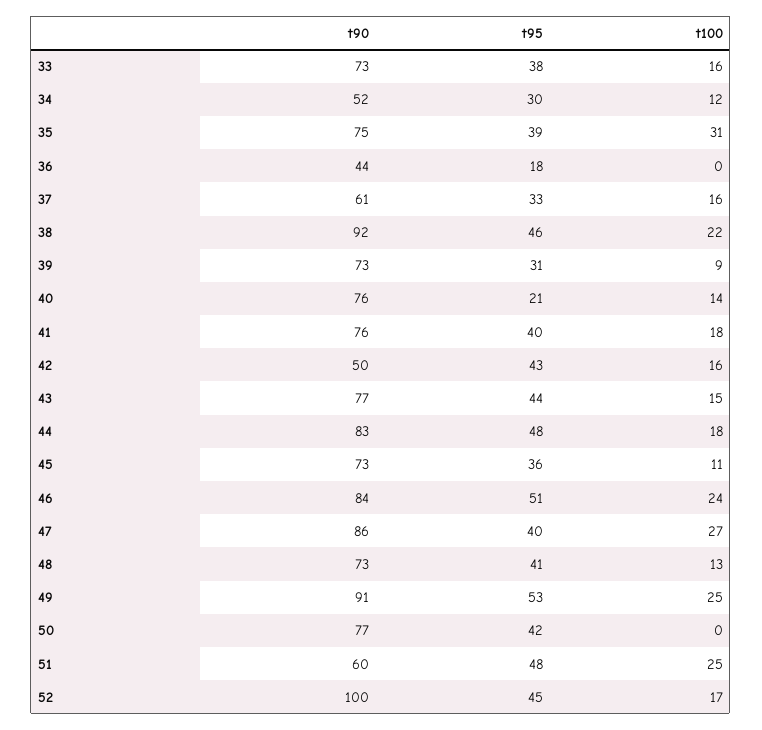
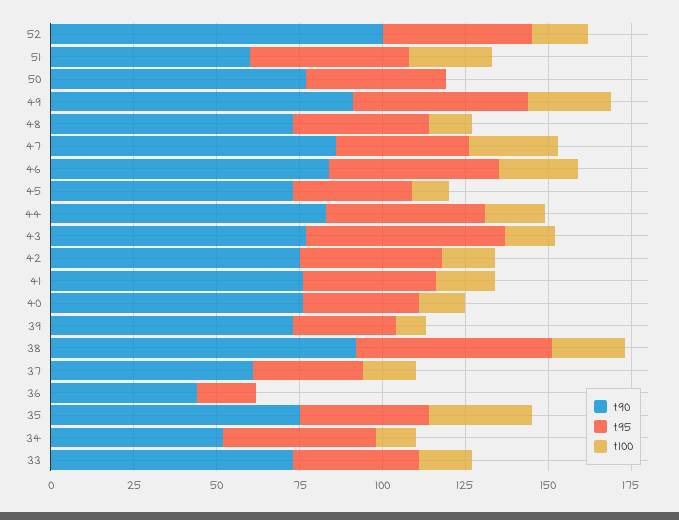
t95, 34: 30 -> 45
t95, 38: 46 -> 60
t95, 40: 21 -> 35
t90, 42: 50 -> 75
t95, 43: 44 -> 60

